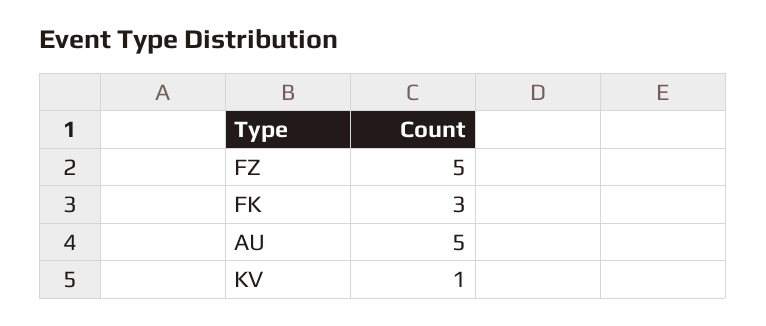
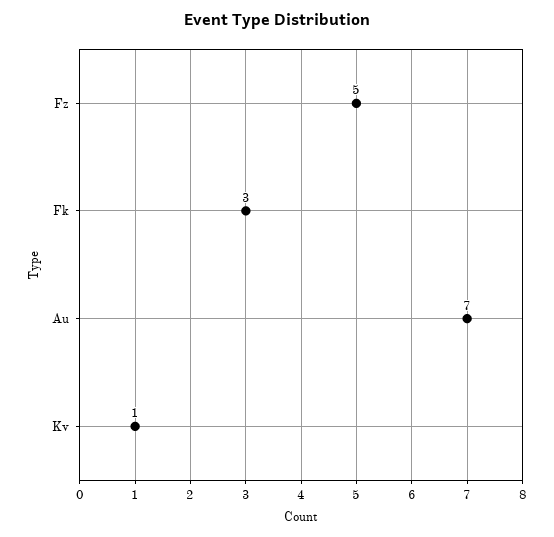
AU: 5 -> 7

